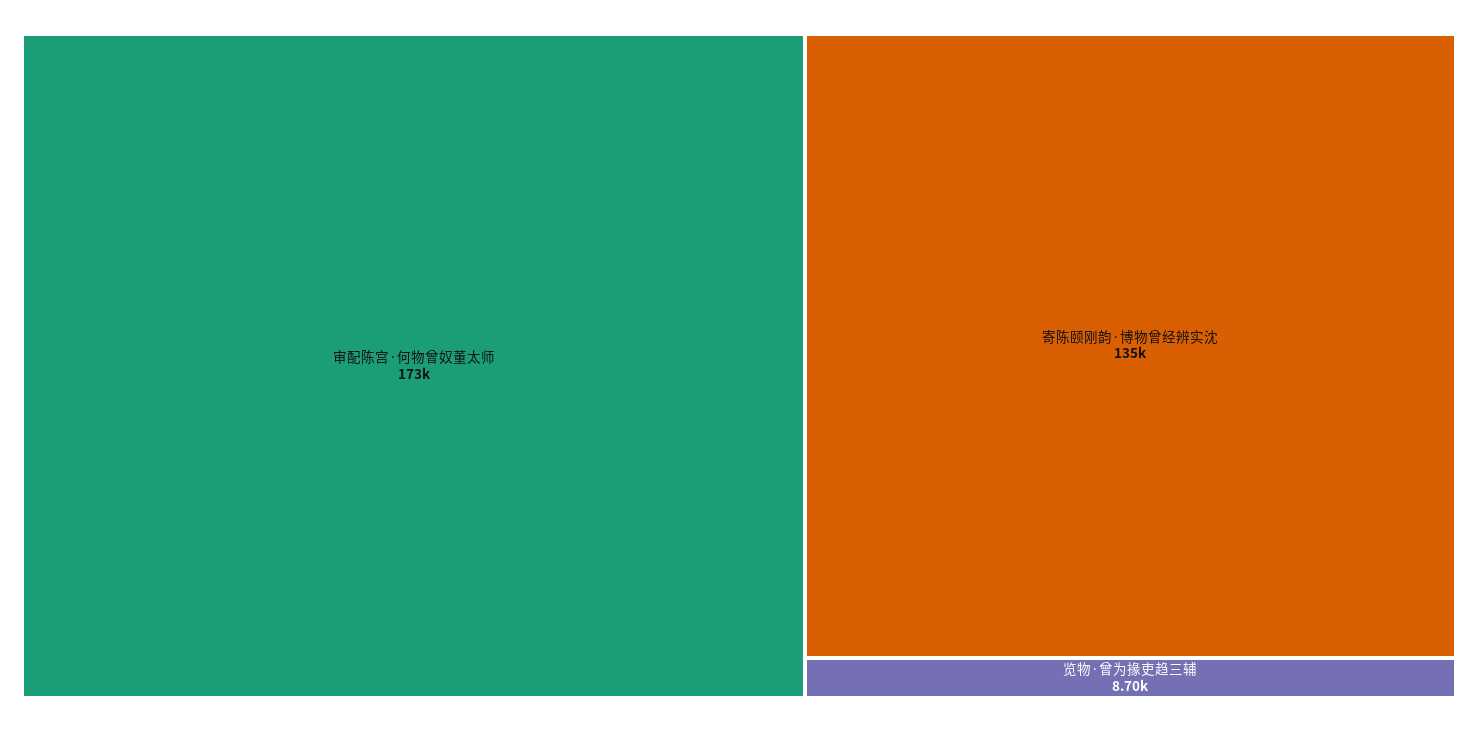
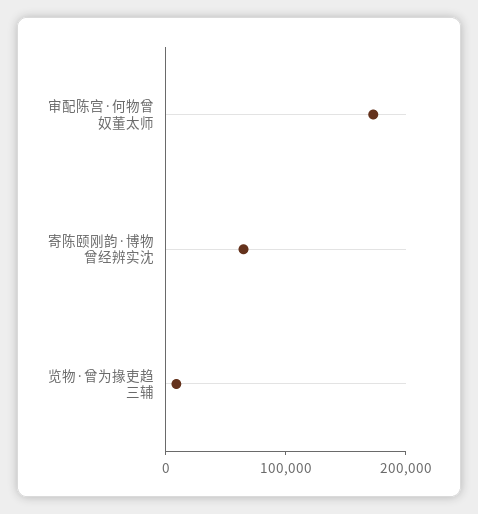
寄陈颐刚韵·博物曾经辨实沈: 135000 -> 60000

